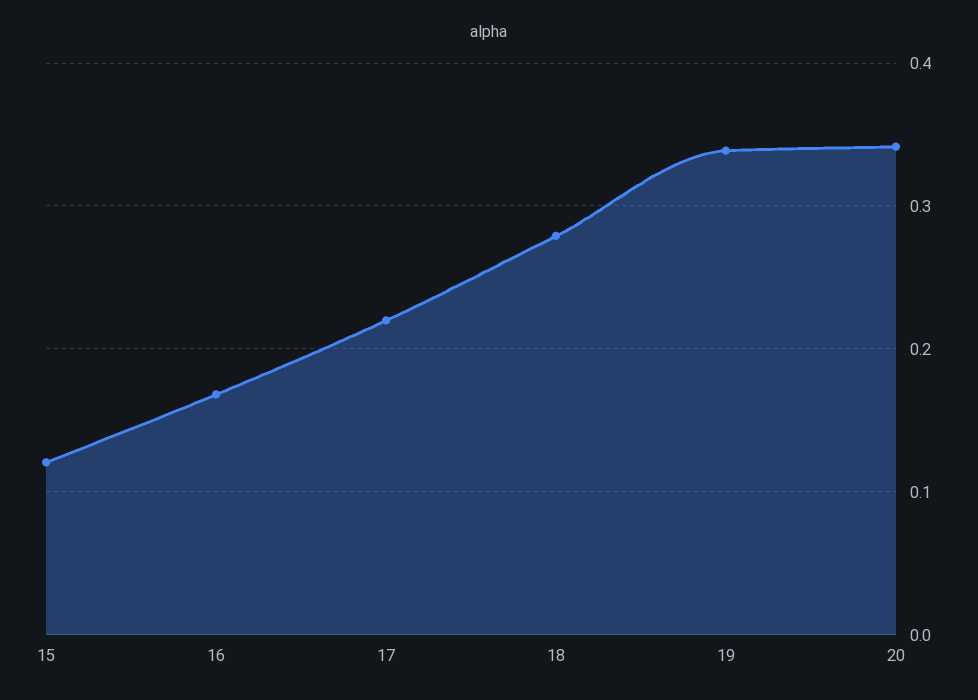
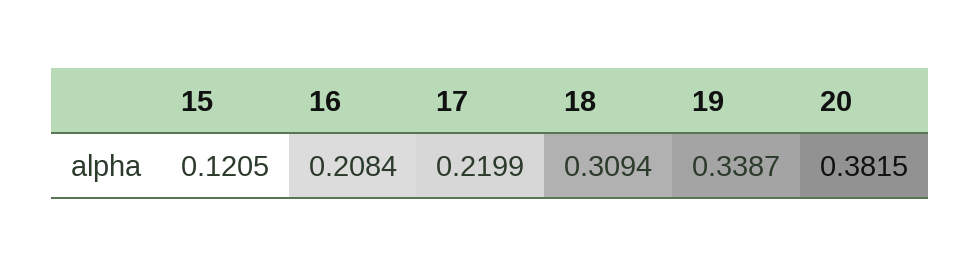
16: 0.17 -> 0.2084
18: 0.28 -> 0.3094
20: 0.34 -> 0.3815

